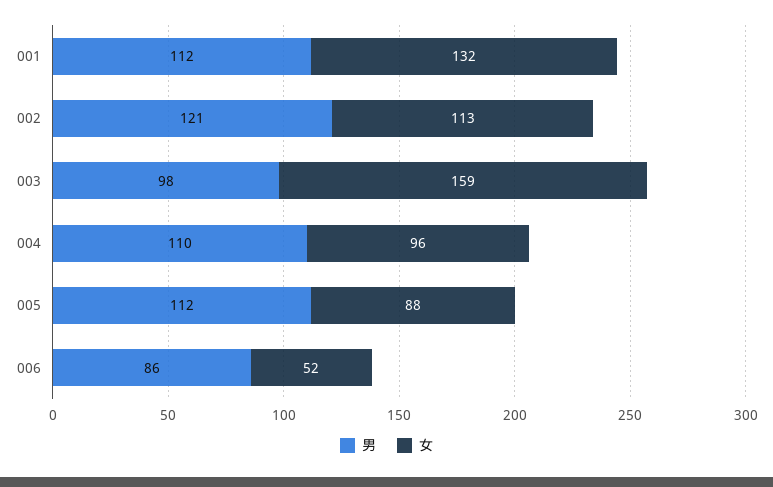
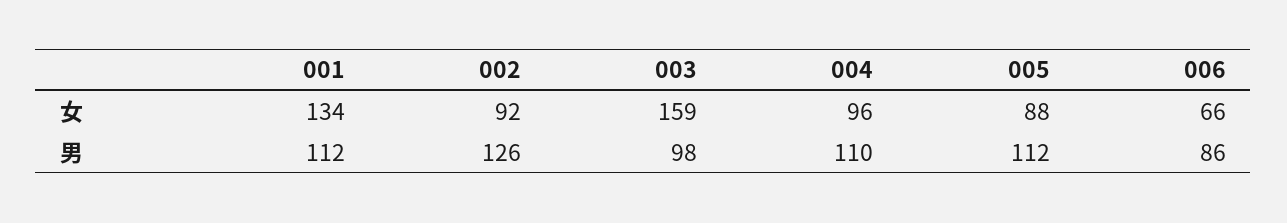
女, 001: 132 -> 134
男, 002: 121 -> 126
女, 002: 113 -> 92
女, 006: 52 -> 66

